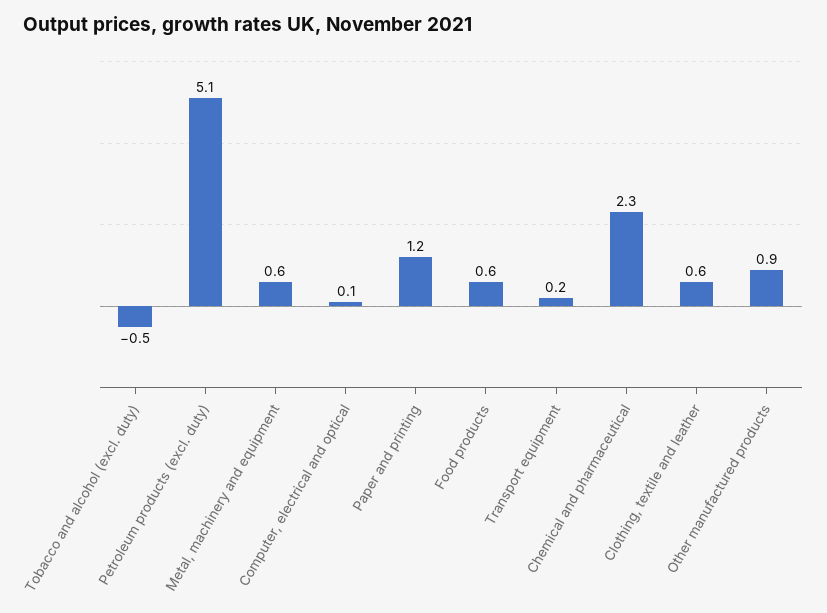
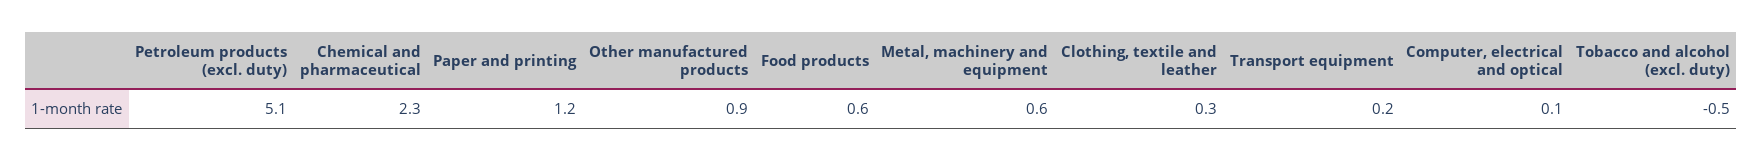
Clothing, textile and leather: 0.6 -> 0.3

